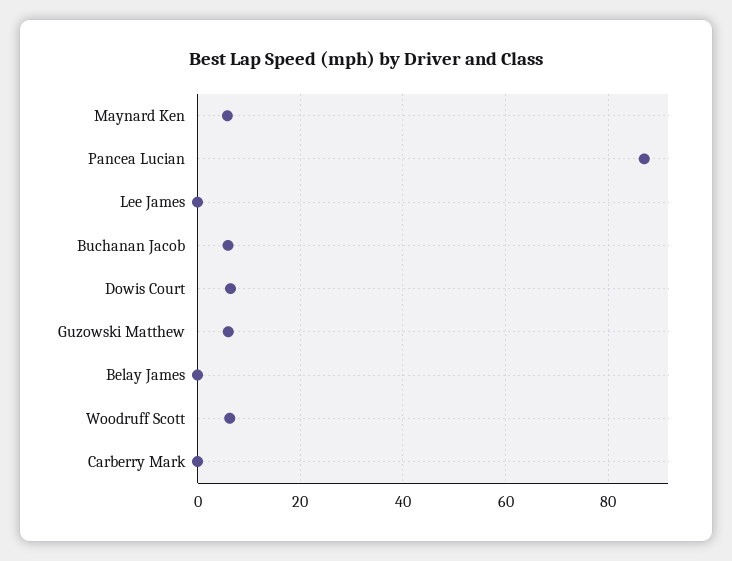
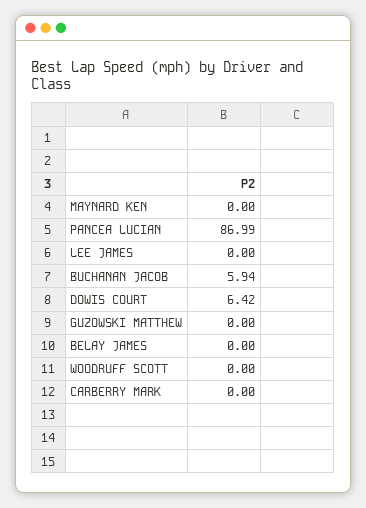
Maynard Ken: 6 -> 0
Guzowski Matthew: 6 -> 0
Woodruff Scott: 6 -> 0

